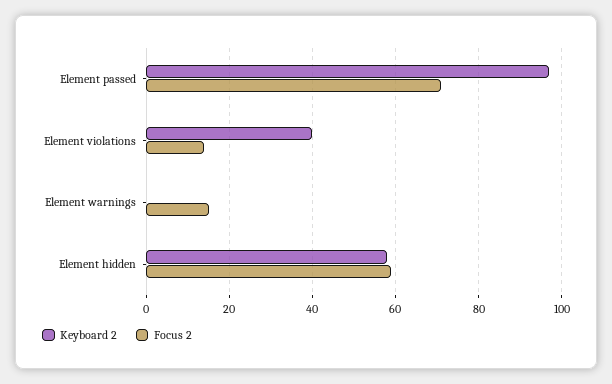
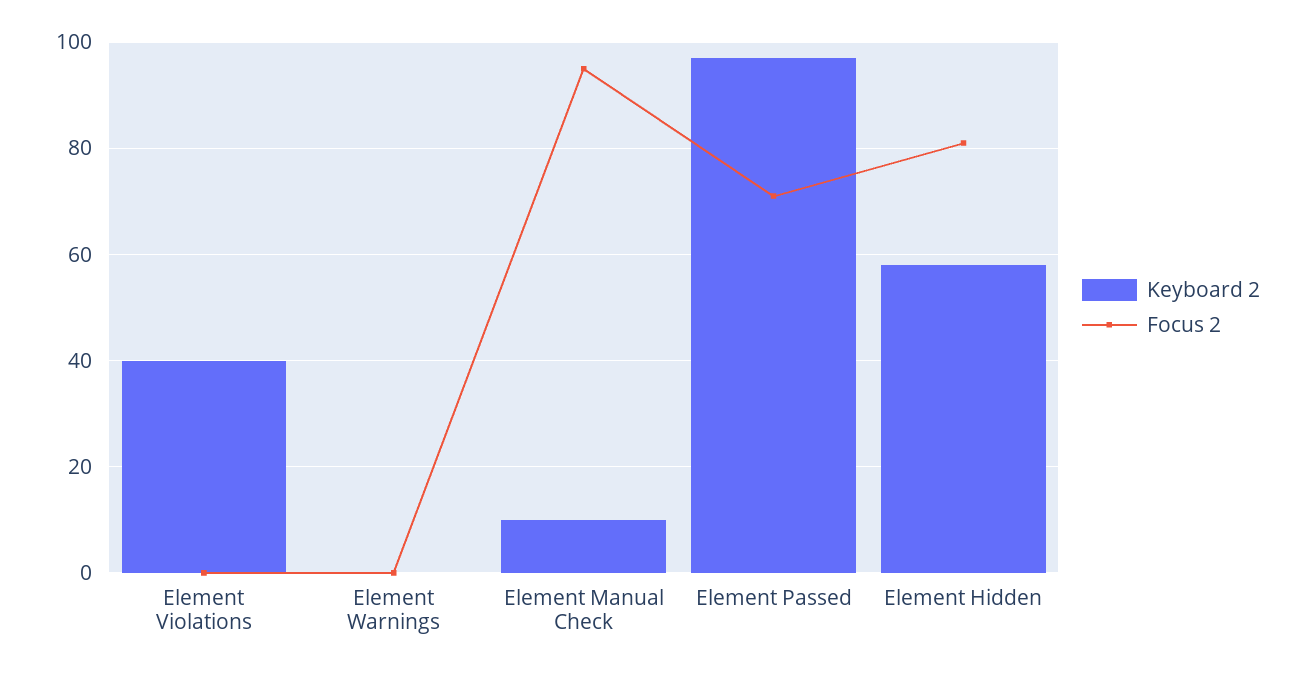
Focus 2, Element violations: 15 -> 0
Focus 2, Element warnings: 15 -> 0
Focus 2, Element hidden: 60 -> 80
Keyboard 2, Element Manual Check: none -> 10
Focus 2, Element Manual Check: none -> 95

